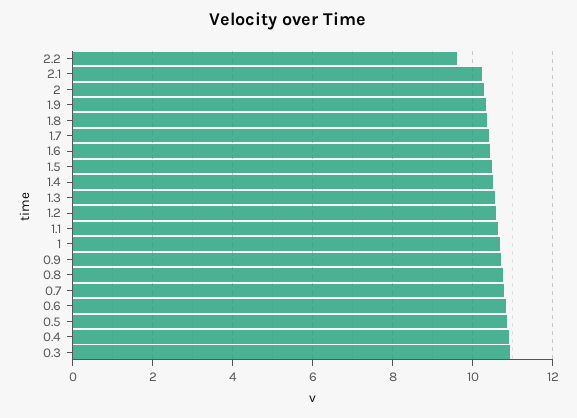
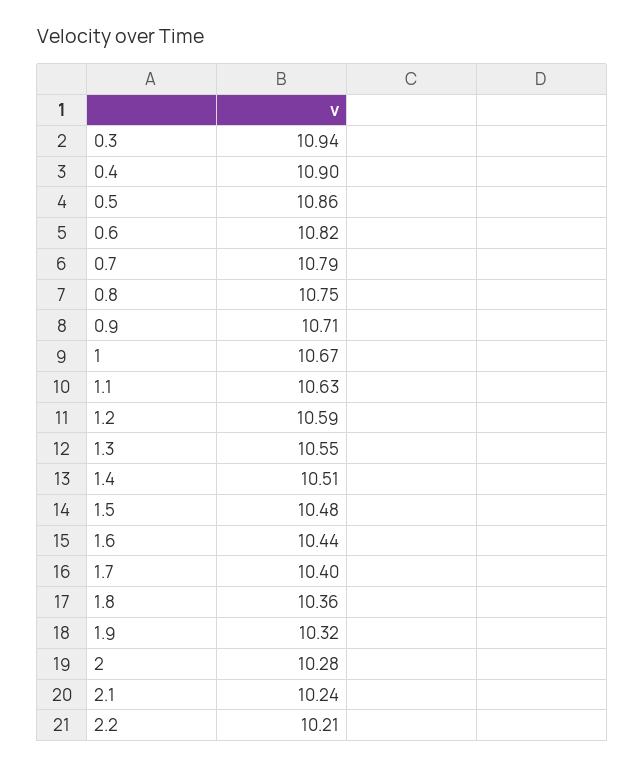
2.2: 9.6 -> 10.21

